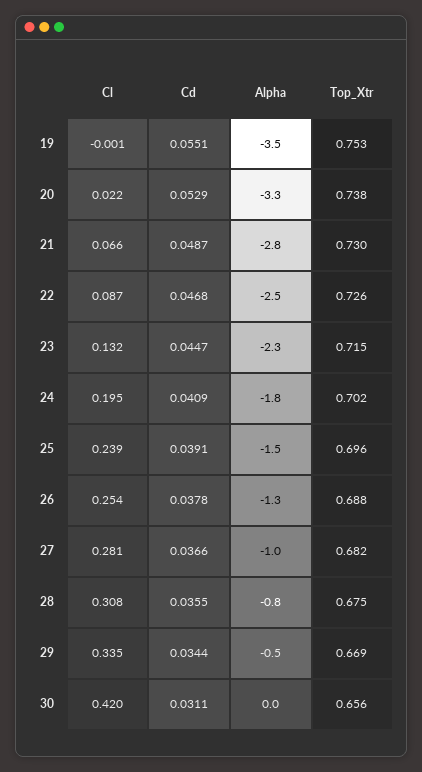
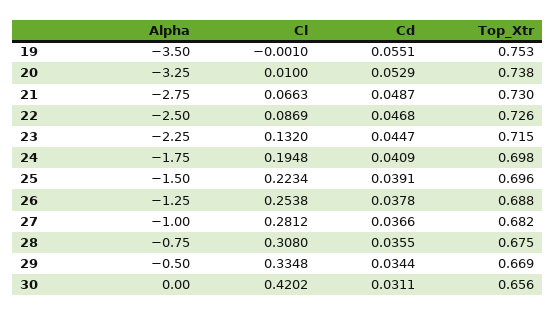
Cl, 20: 0.022 -> 0.01
Top_Xtr, 24: 0.702 -> 0.698
Cl, 25: 0.239 -> 0.2234

